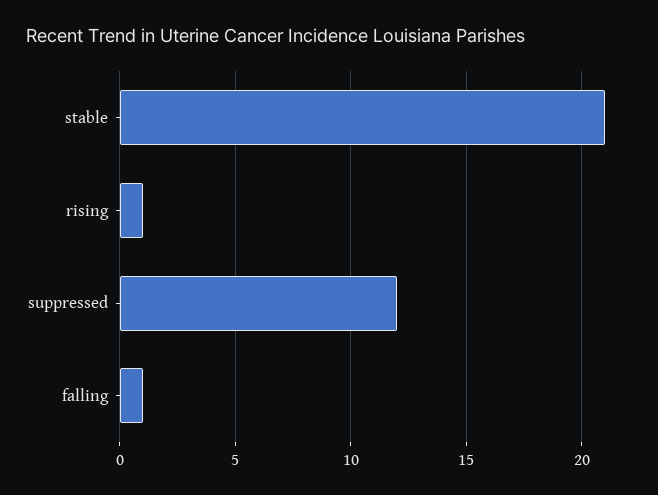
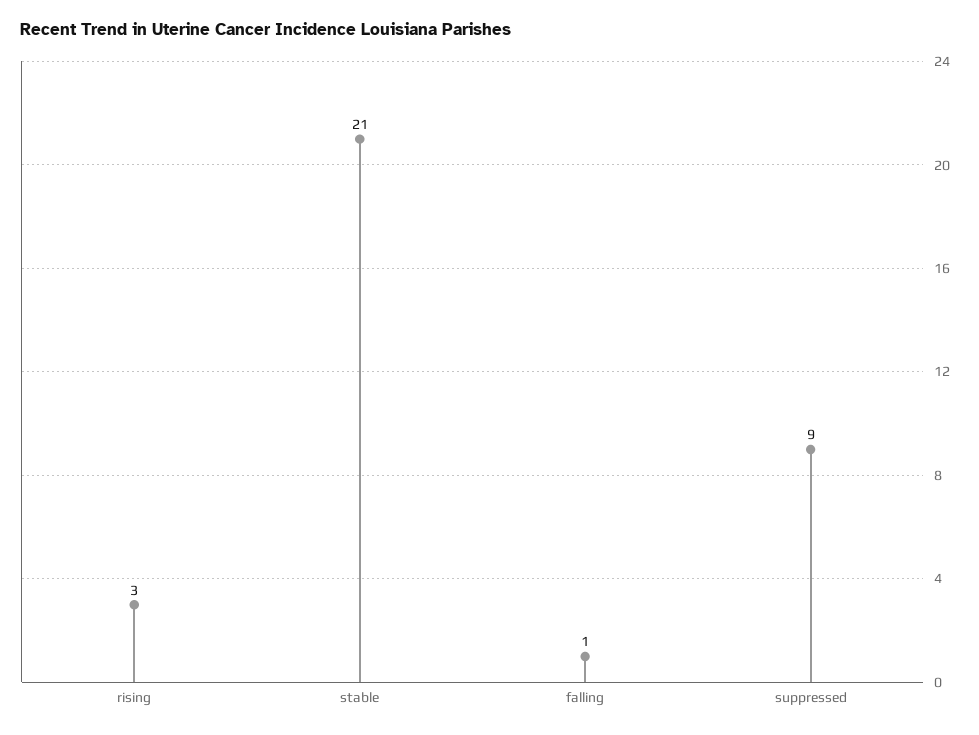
rising: 1 -> 3
suppressed: 12 -> 9

